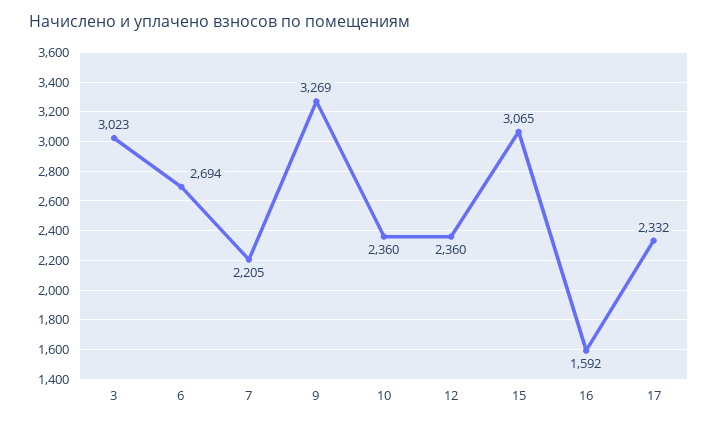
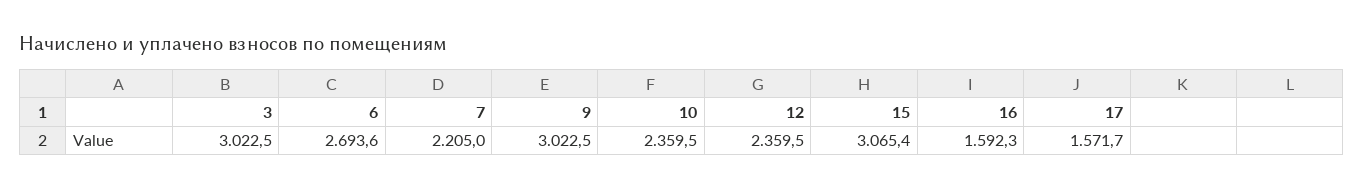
9: 3269 -> 3022.5
17: 2332 -> 1571.7

